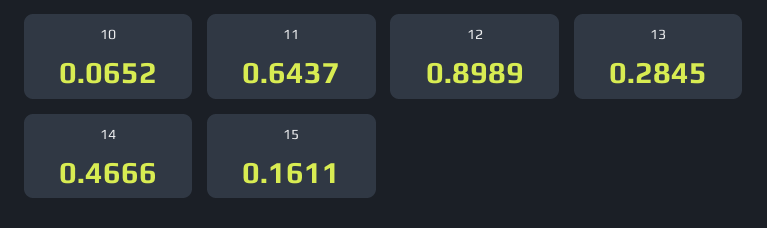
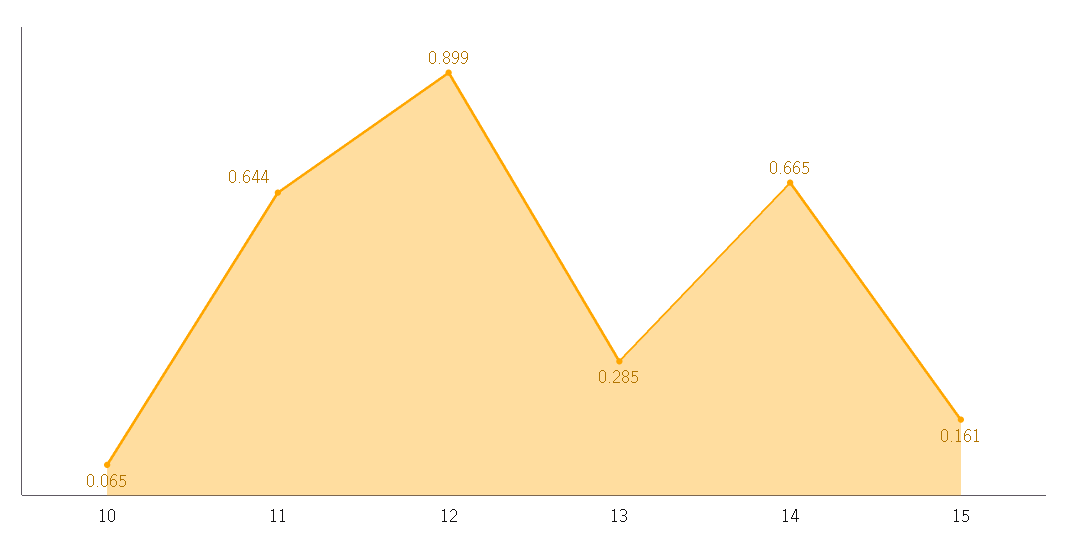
14: 0.4666 -> 0.665

